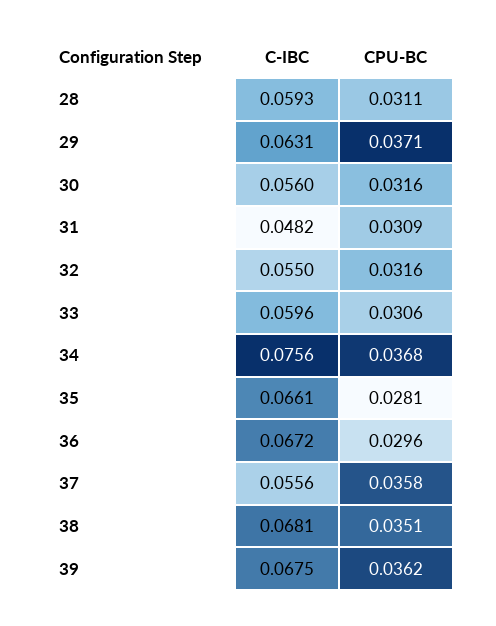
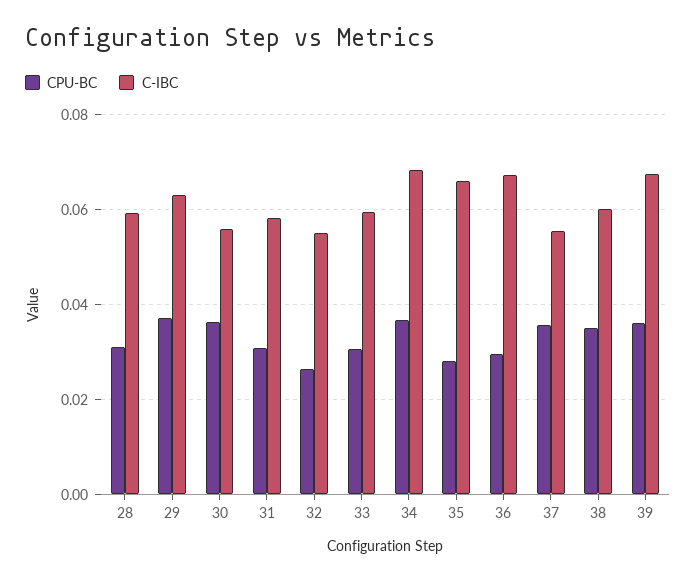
CPU-BC, 30: 0.0316 -> 0.036
C-IBC, 31: 0.0482 -> 0.058
CPU-BC, 32: 0.0316 -> 0.026
C-IBC, 34: 0.0756 -> 0.068
C-IBC, 38: 0.0681 -> 0.06

